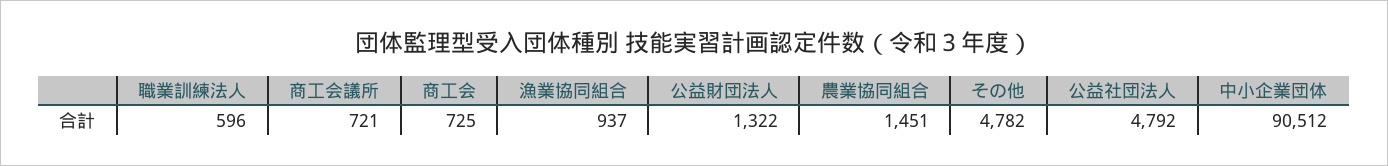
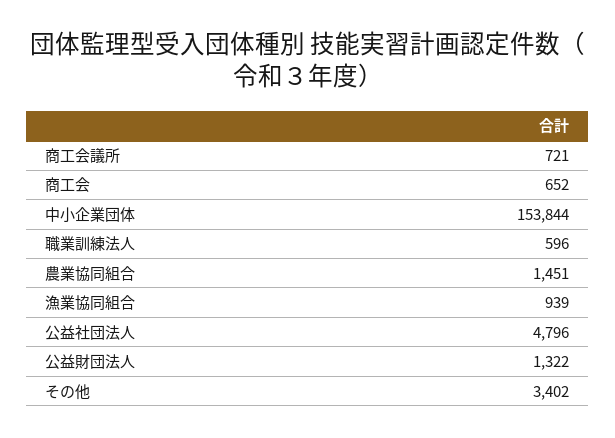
商工会: 725 -> 652
漁業協同組合: 937 -> 939
その他: 4782 -> 3402
公益社団法人: 4792 -> 4796
中小企業団体: 90512 -> 153844

